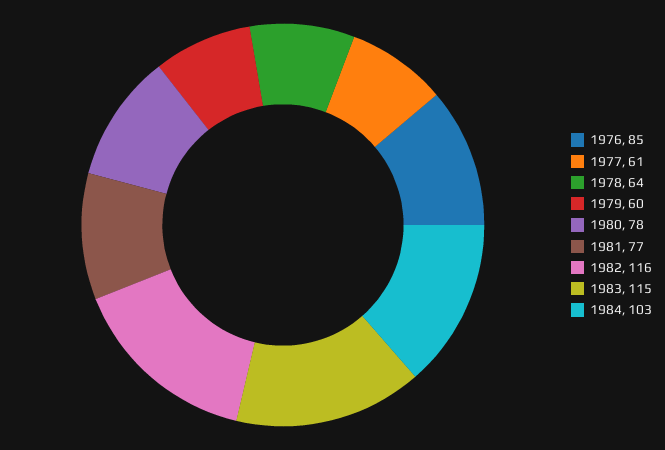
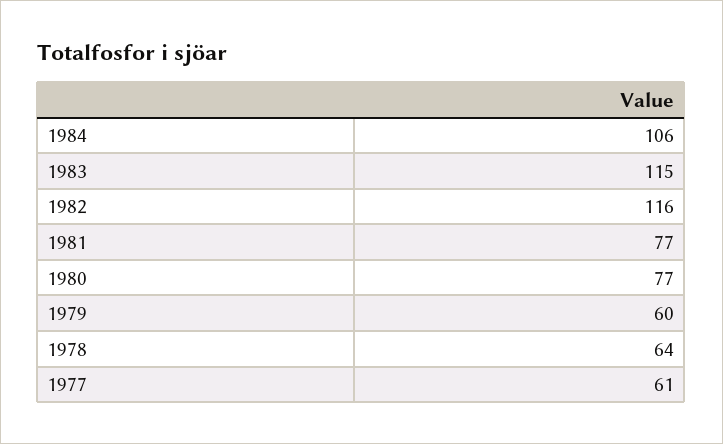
1976: 85 -> none
1980: 78 -> 77
1984: 103 -> 106

